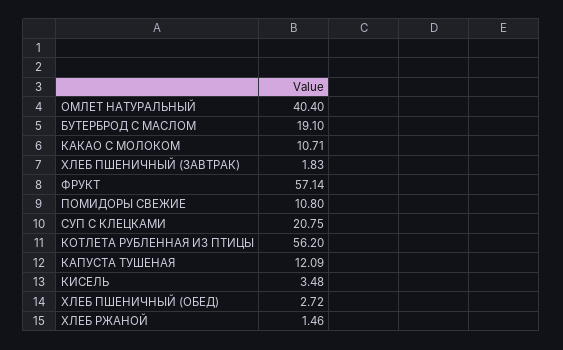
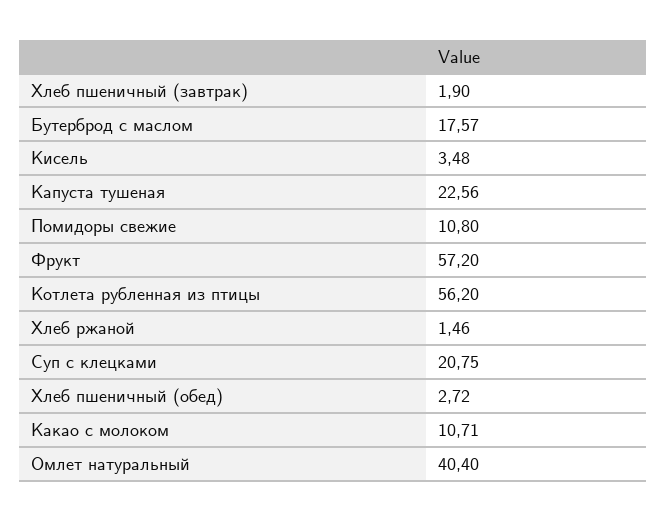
БУТЕРБРОД С МАСЛОМ: 19.1 -> 17.57
ХЛЕБ ПШЕНИЧНЫЙ (ЗАВТРАК): 1.83 -> 1.9
ФРУКТ: 57.14 -> 57.2
КАПУСТА ТУШЕНАЯ: 12.09 -> 22.56

